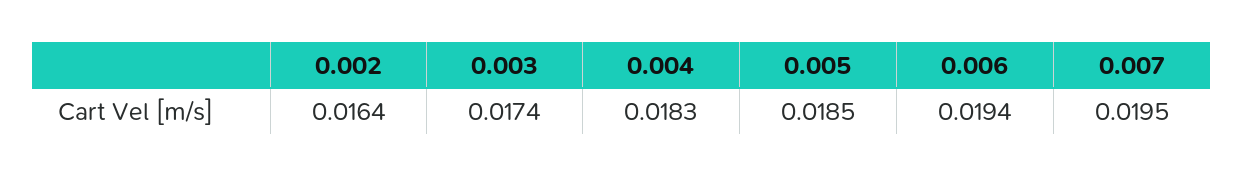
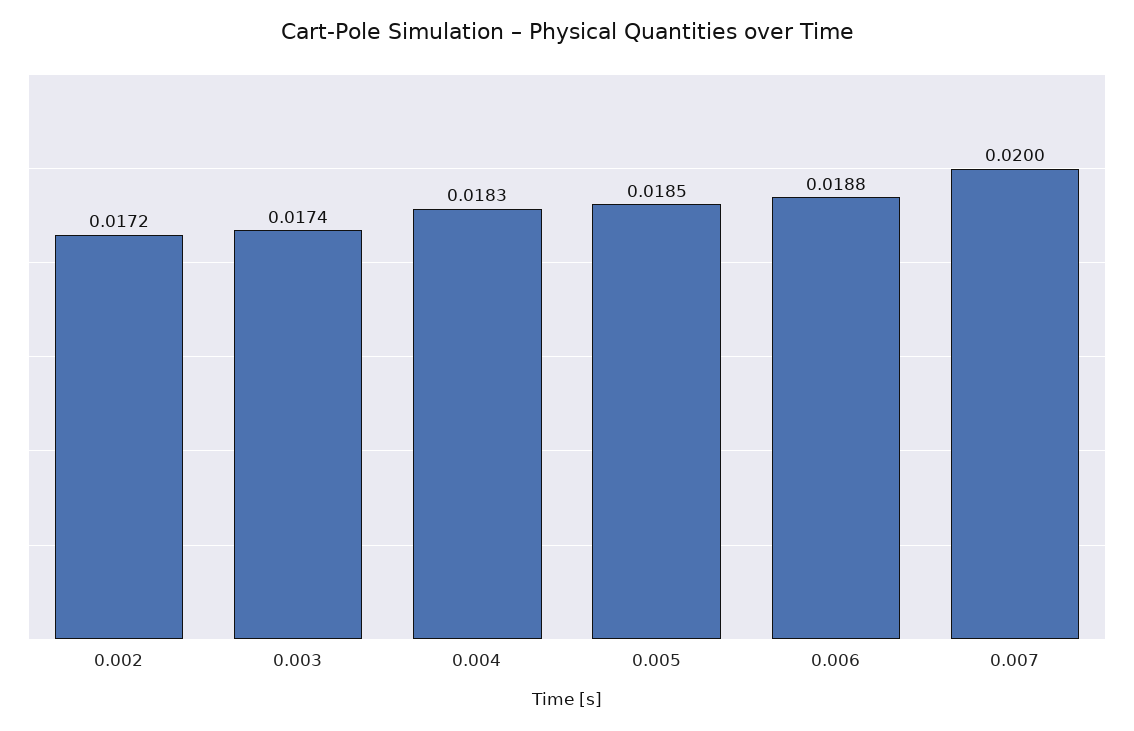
0.002: 0.0164 -> 0.0172
0.006: 0.0194 -> 0.0188
0.007: 0.0195 -> 0.02

